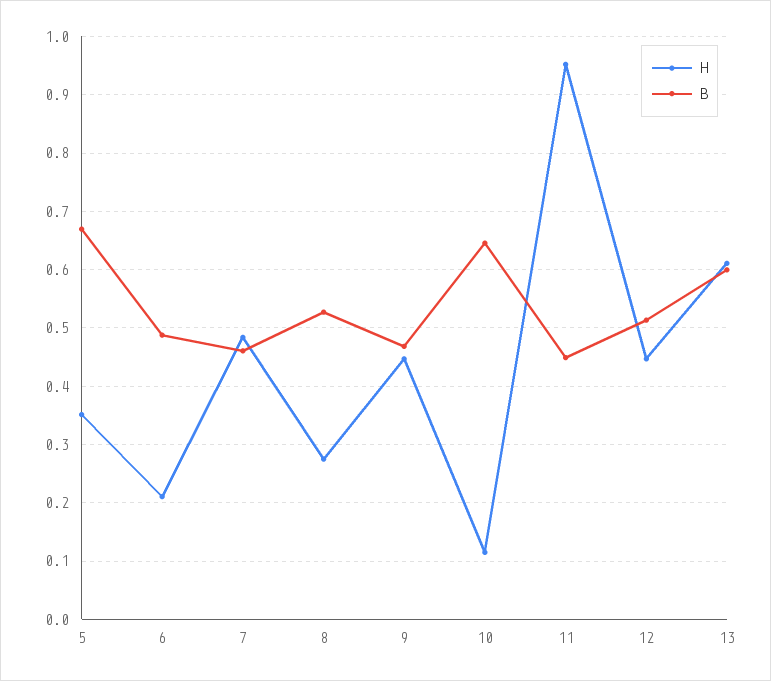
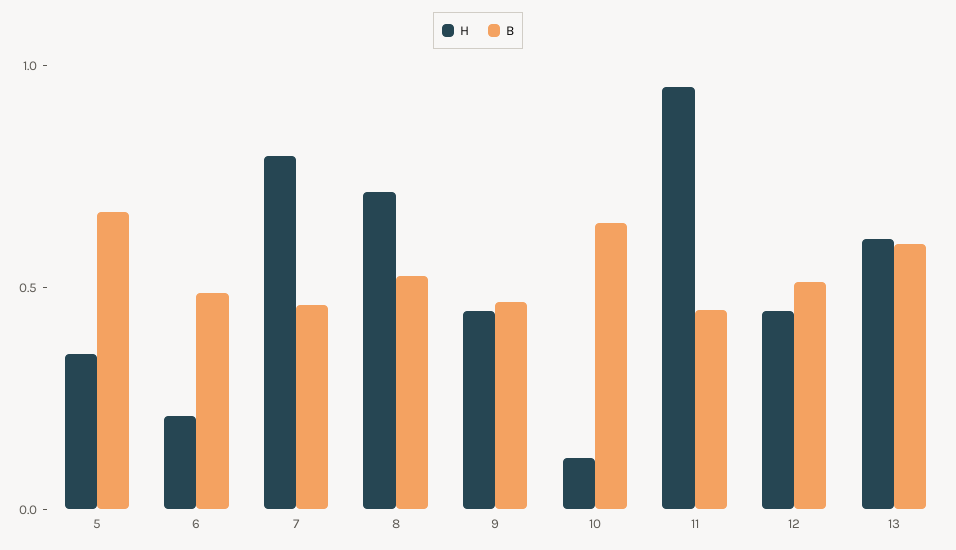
H, 7: 0.48 -> 0.8
H, 8: 0.28 -> 0.7

